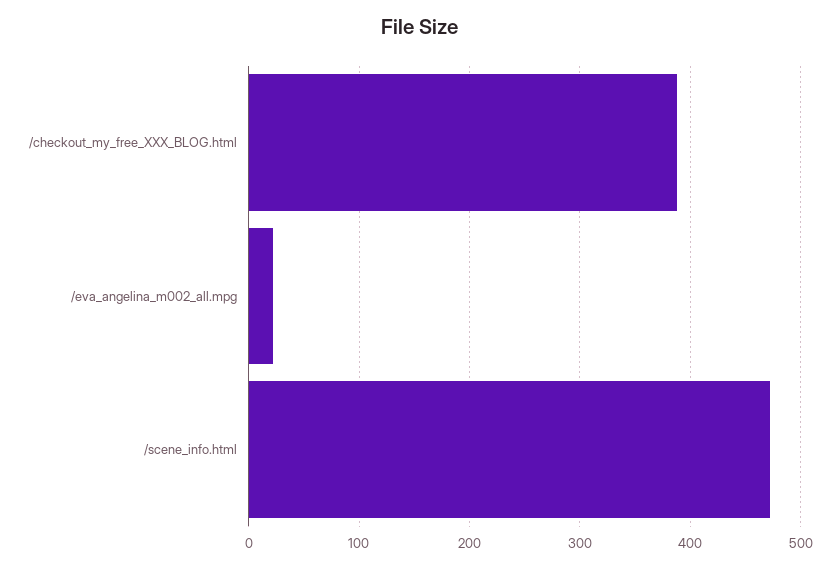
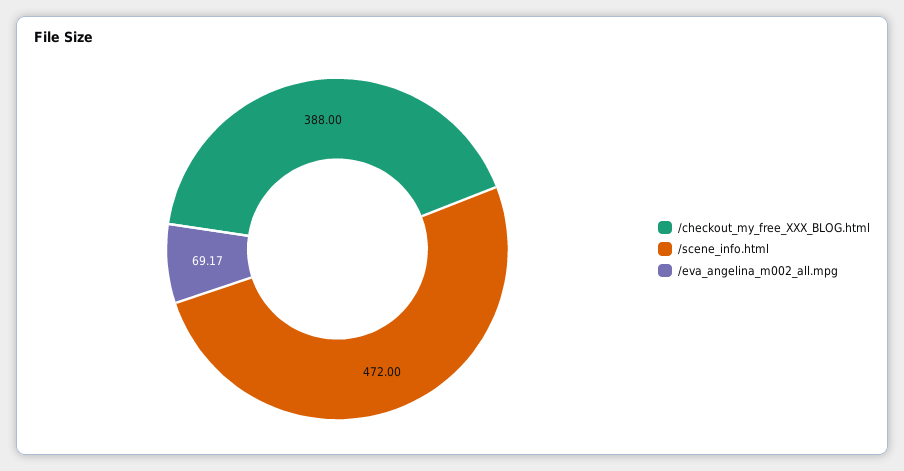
/eva_angelina_m002_all.mpg: 20 -> 69.17

